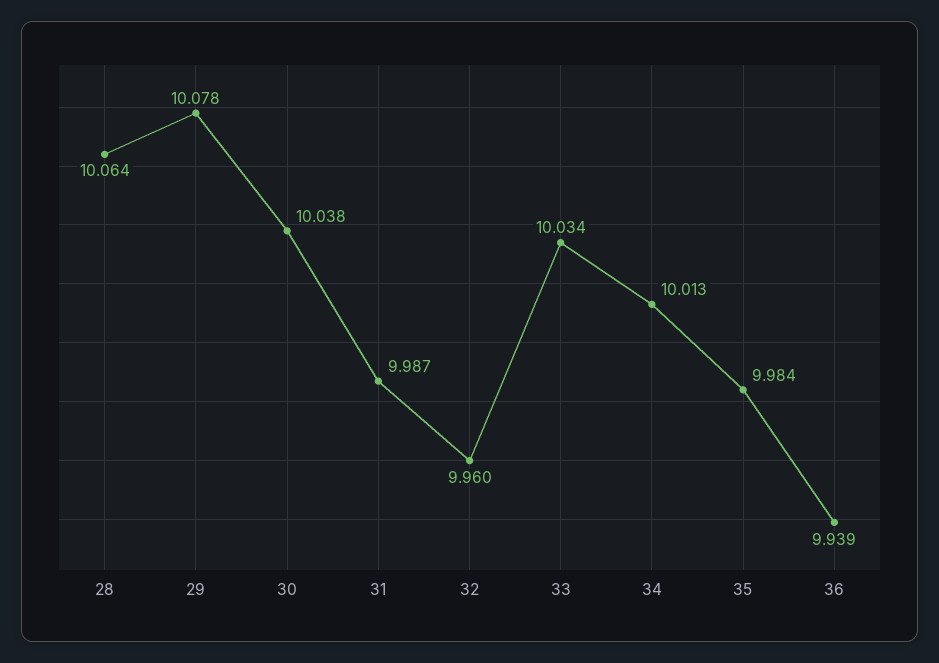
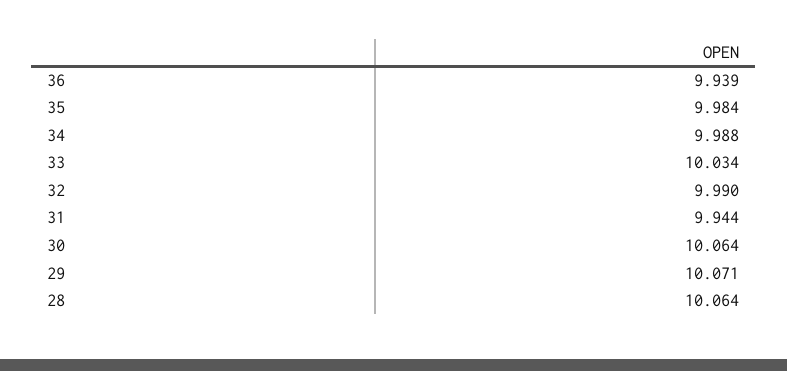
29: 10.078 -> 10.071
30: 10.038 -> 10.064
31: 9.987 -> 9.944
32: 9.96 -> 9.99
34: 10.013 -> 9.988

